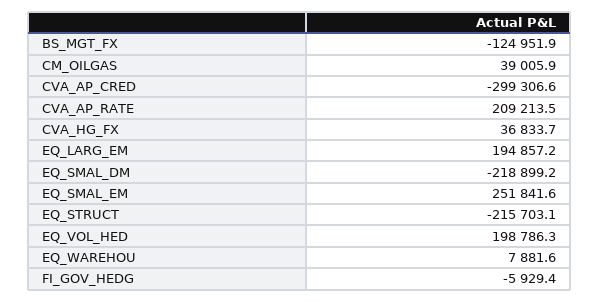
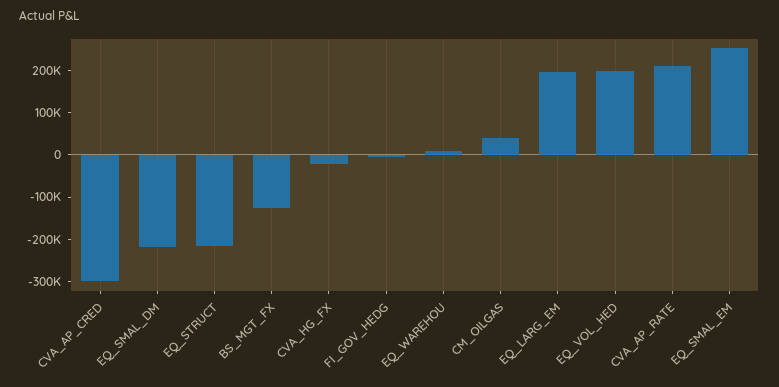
CVA_HG_FX: 36833.7 -> -20000

